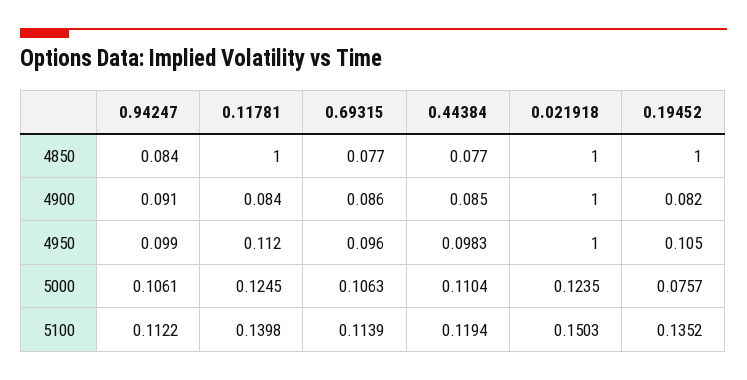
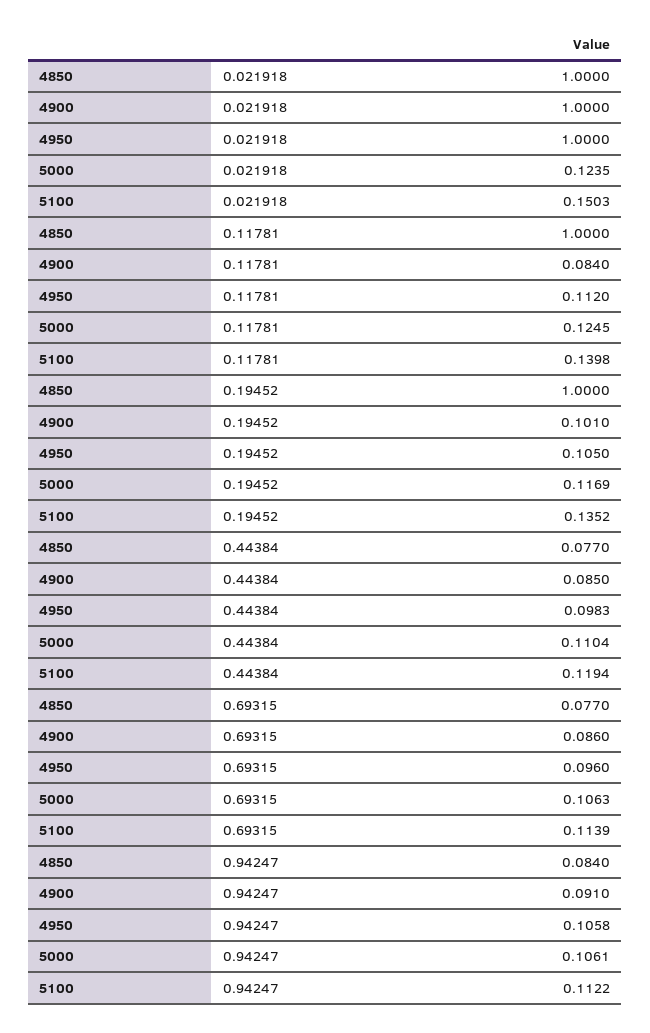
0.19452, 4900: 0.082 -> 0.101
0.94247, 4950: 0.099 -> 0.1058
0.19452, 5000: 0.0757 -> 0.1169

